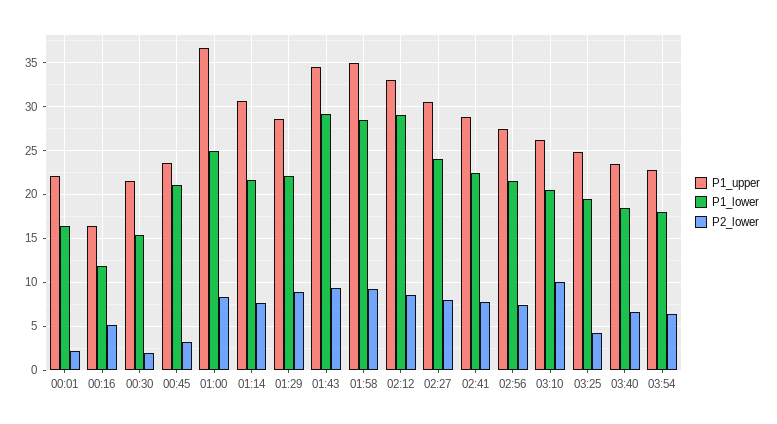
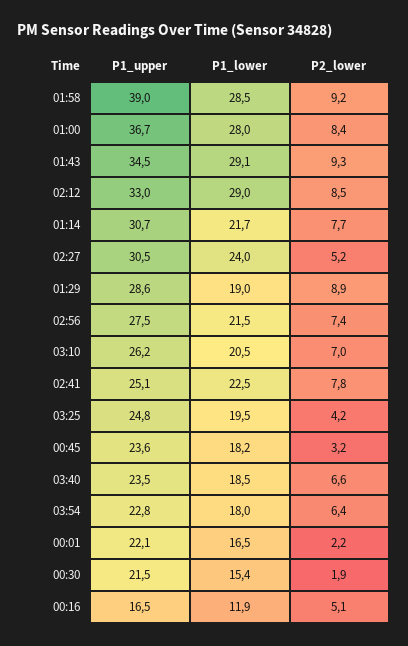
P1_lower, 00:45: 21 -> 18.2
P1_lower, 01:00: 25 -> 28
P1_lower, 01:29: 22 -> 19
P1_upper, 01:58: 35 -> 39
P2_lower, 02:27: 8 -> 5.2
P1_upper, 02:41: 29 -> 25.1
P2_lower, 03:10: 10 -> 7

